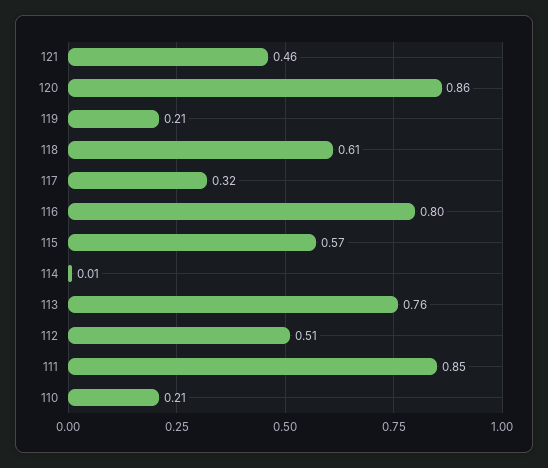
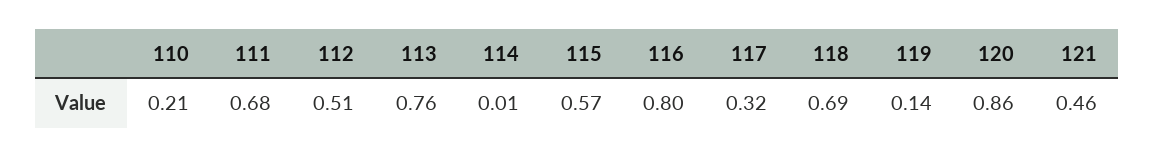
119: 0.21 -> 0.14
118: 0.61 -> 0.69
111: 0.85 -> 0.68

